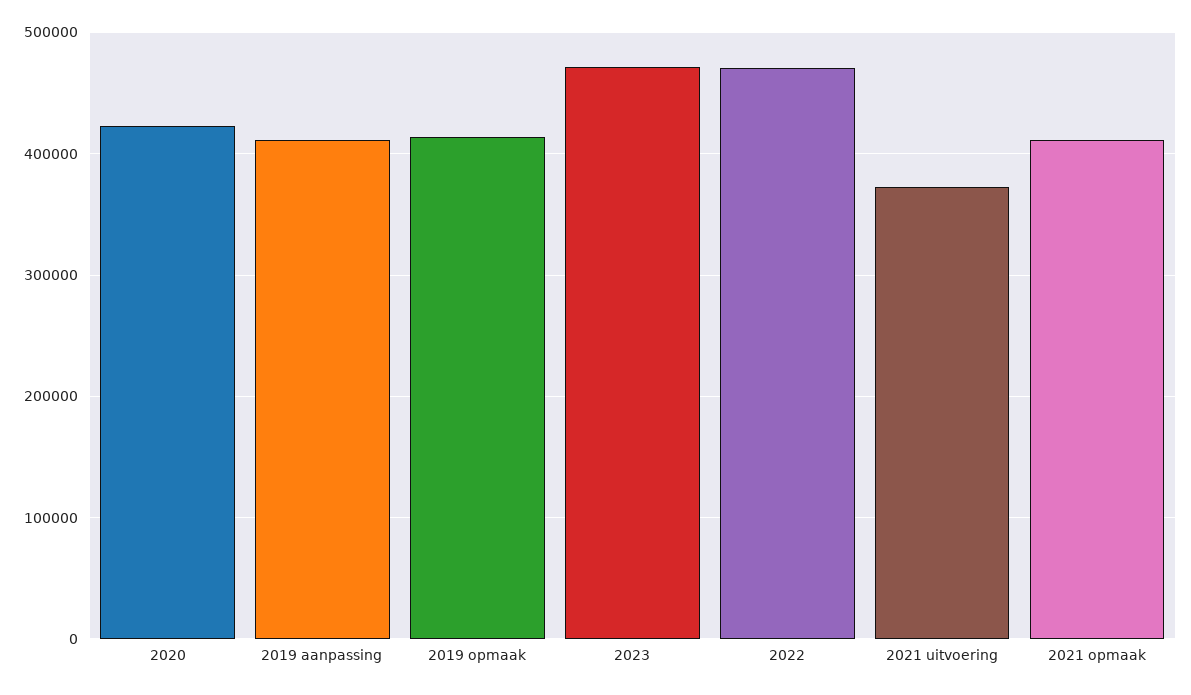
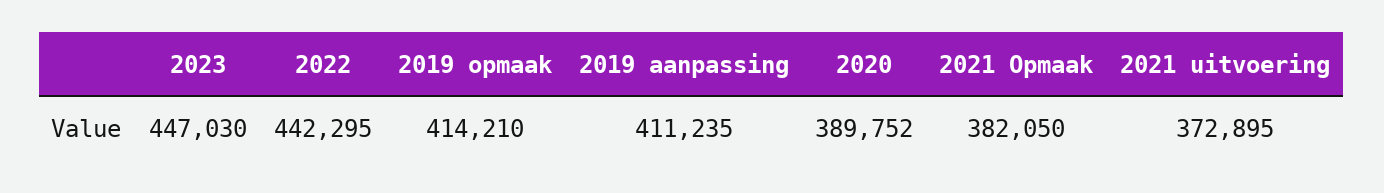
2020: 420000 -> 389752
2023: 470000 -> 447030
2022: 470000 -> 442295
2021 opmaak: 410000 -> 382050

